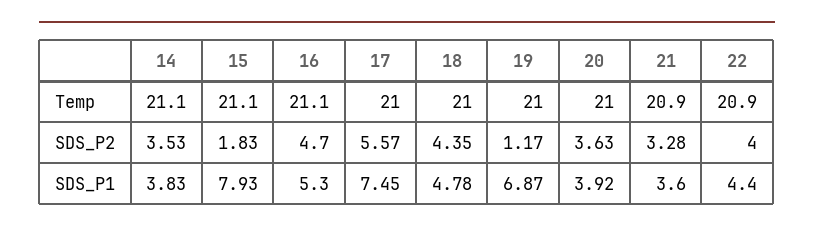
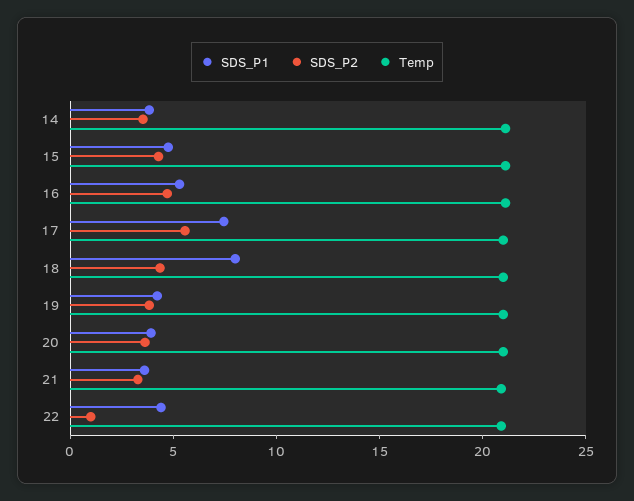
SDS_P2, 15: 1.83 -> 4
SDS_P2, 19: 1.17 -> 4
SDS_P2, 22: 4 -> 1
SDS_P1, 15: 7.93 -> 5
SDS_P1, 18: 4.78 -> 8
SDS_P1, 19: 6.87 -> 4

